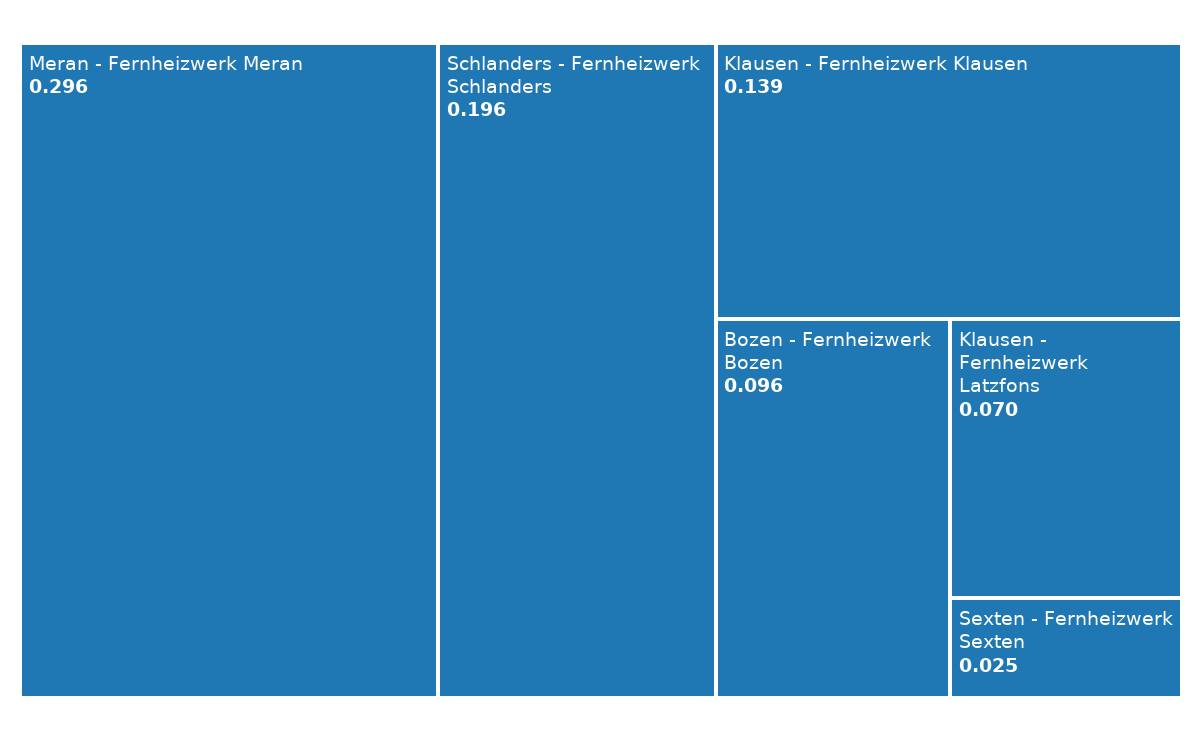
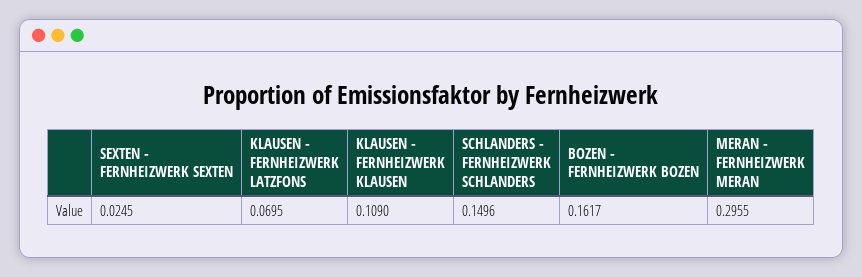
Schlanders - Fernheizwerk Schlanders: 0.196 -> 0.1496
Klausen - Fernheizwerk Klausen: 0.139 -> 0.109
Bozen - Fernheizwerk Bozen: 0.096 -> 0.1617

